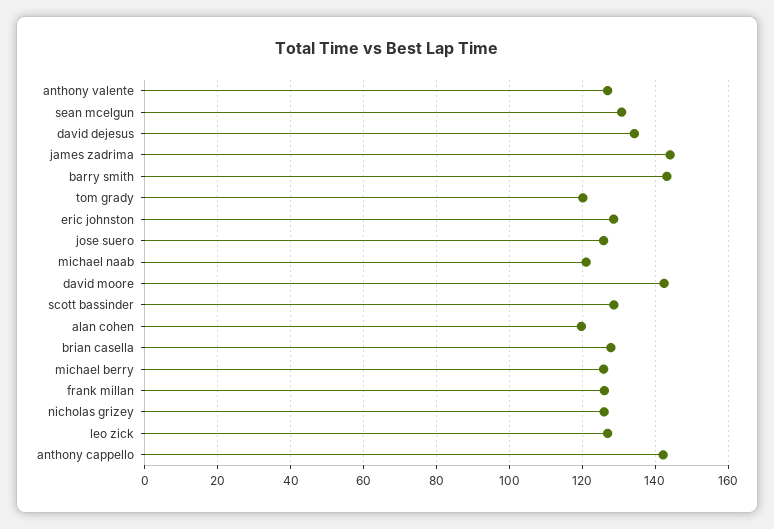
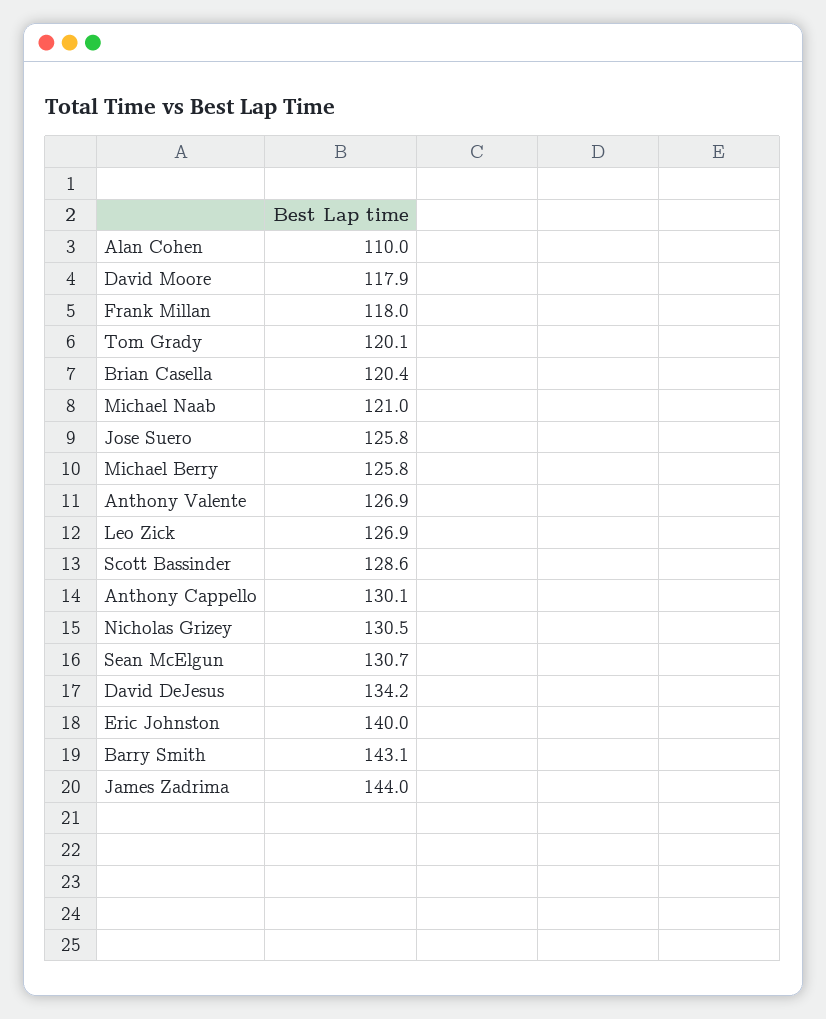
eric johnston: 128 -> 140
david moore: 142 -> 117.9
alan cohen: 120 -> 110
brian casella: 128 -> 120.4
frank millan: 126 -> 118
nicholas grizey: 126 -> 130.5
anthony cappello: 142 -> 130.1

